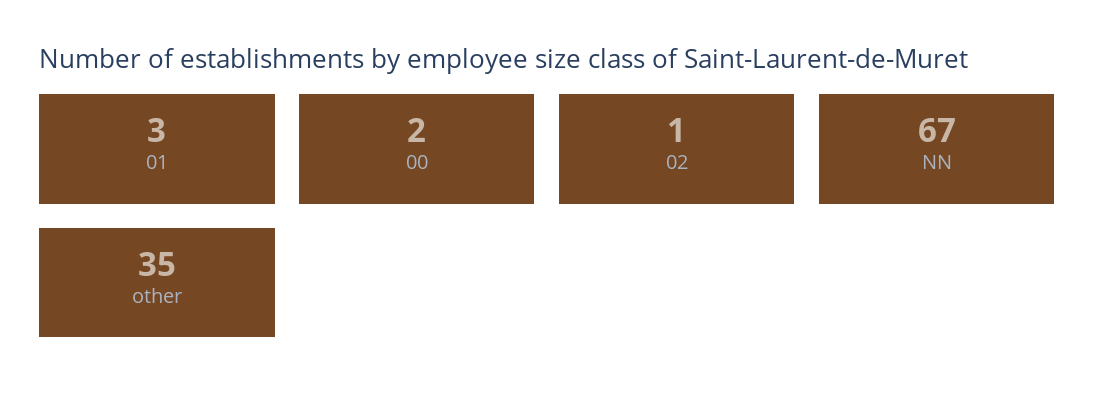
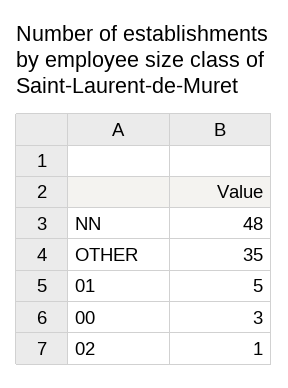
01: 3 -> 5
00: 2 -> 3
NN: 67 -> 48

